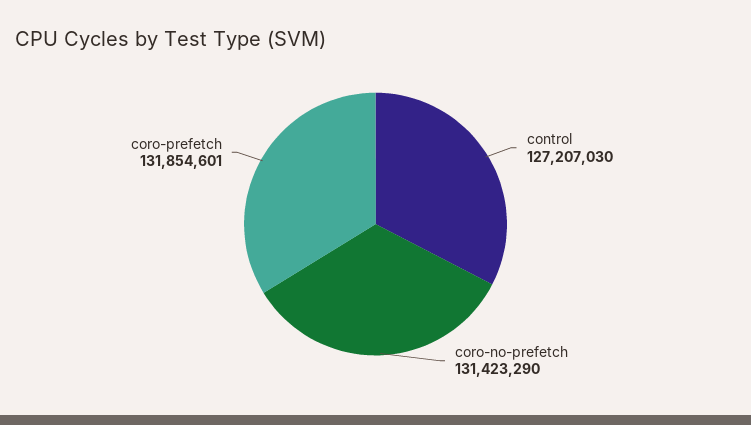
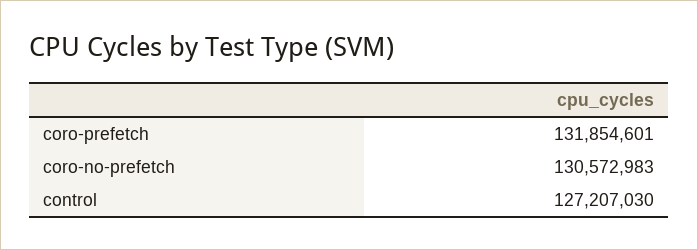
coro-no-prefetch: 131423290 -> 130572983

